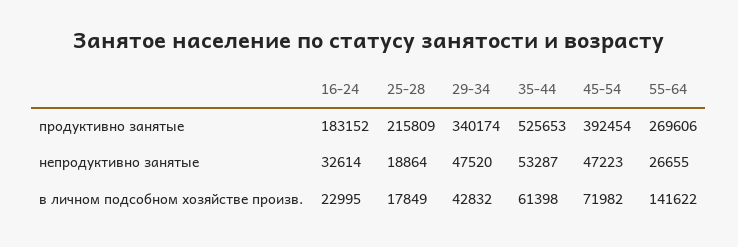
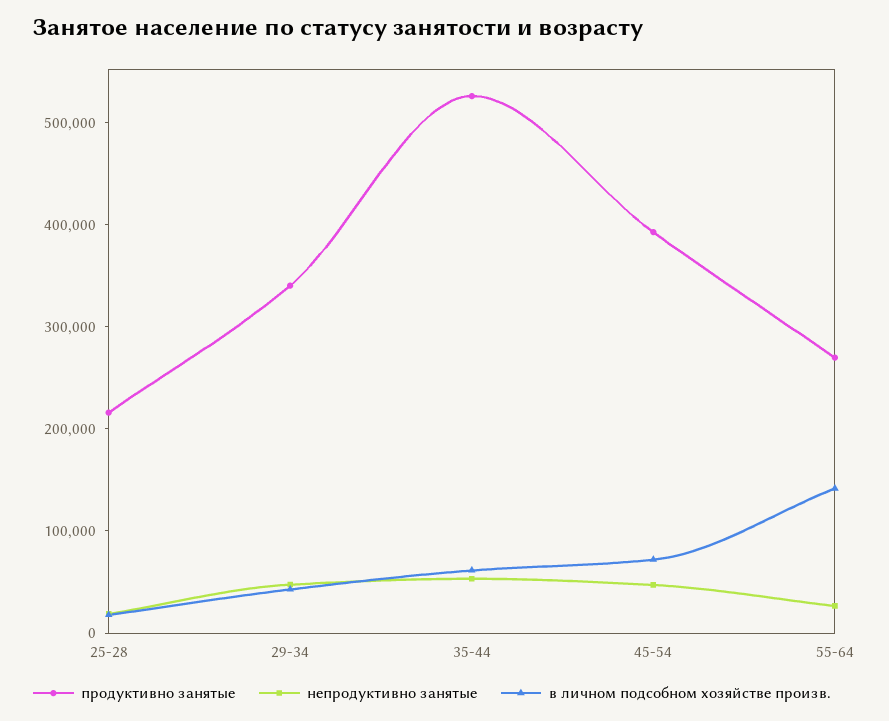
продуктивно занятые, 16-24: 183152 -> none
непродуктивно занятые, 16-24: 32614 -> none
в личном подсобном хозяйстве произв., 16-24: 22995 -> none

